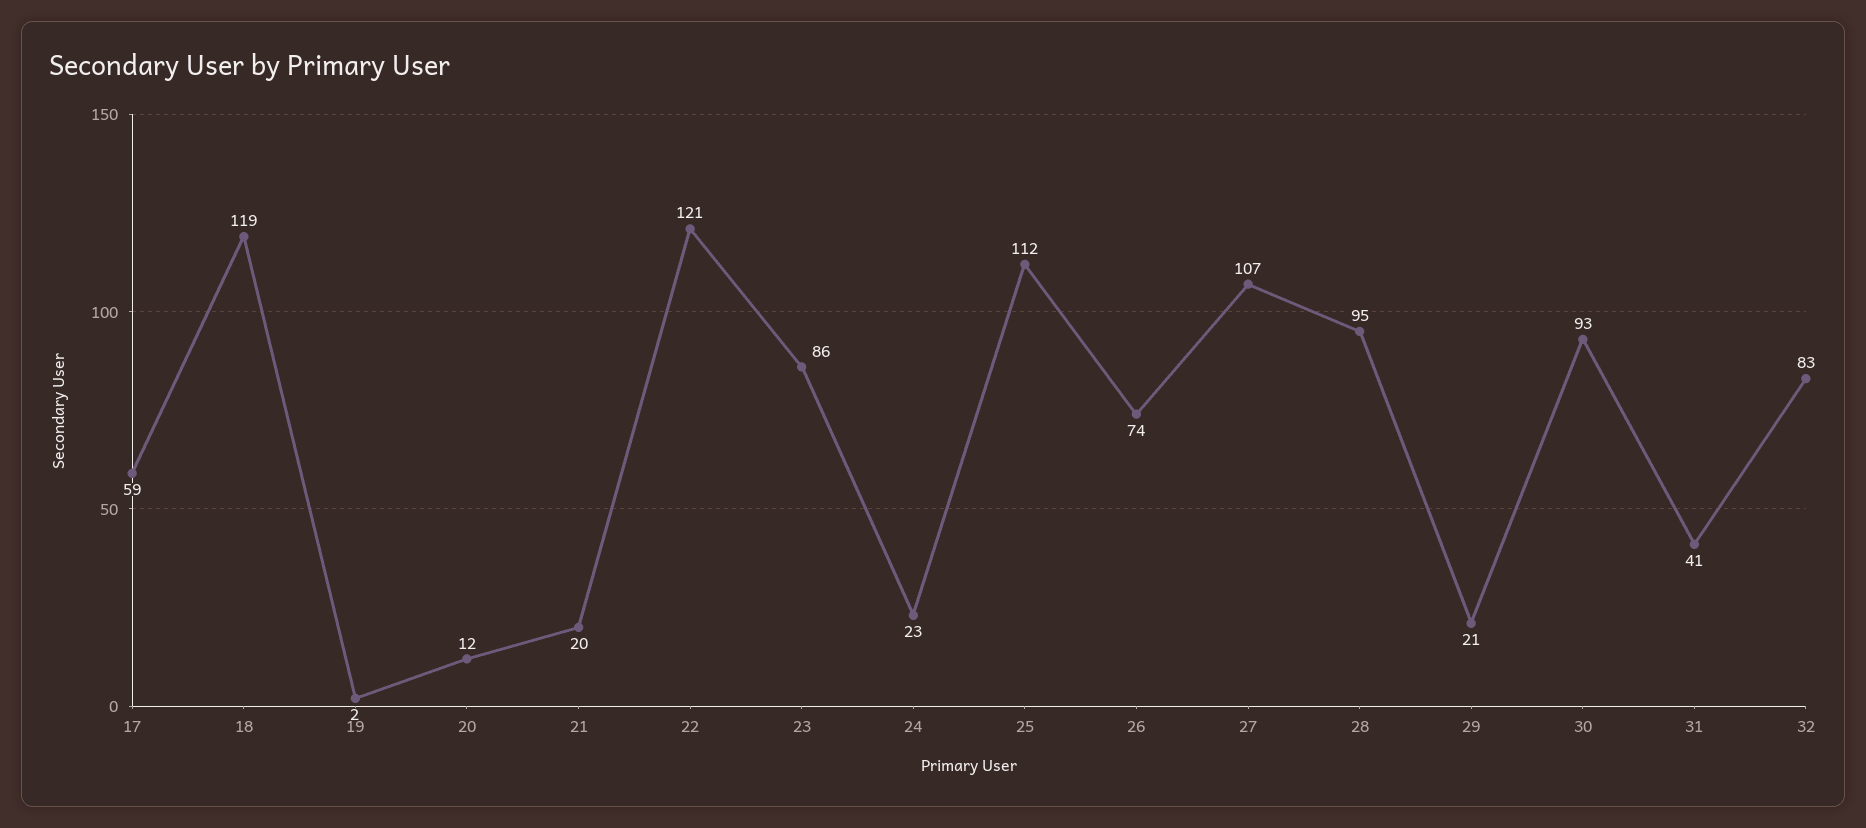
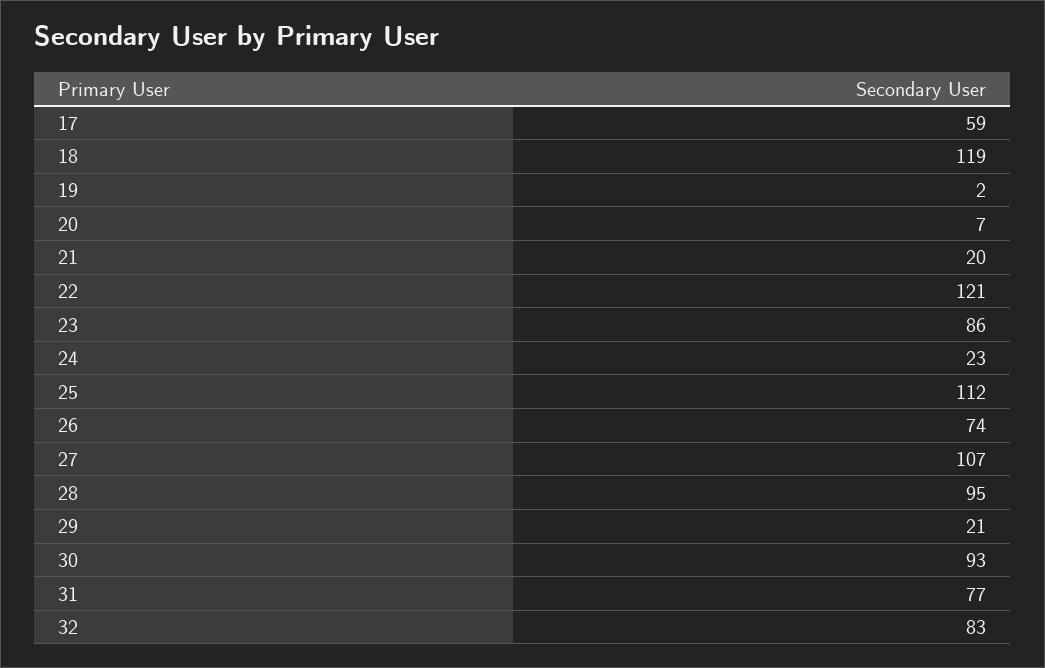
20: 12 -> 7
31: 41 -> 77

